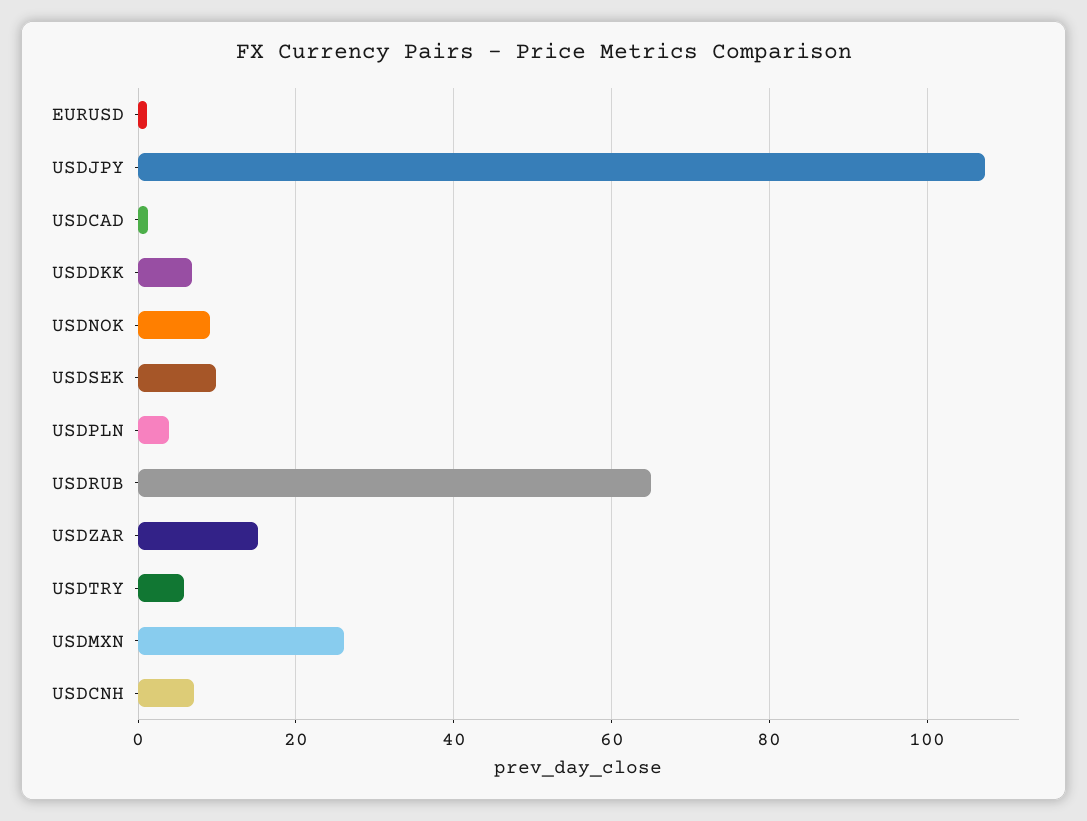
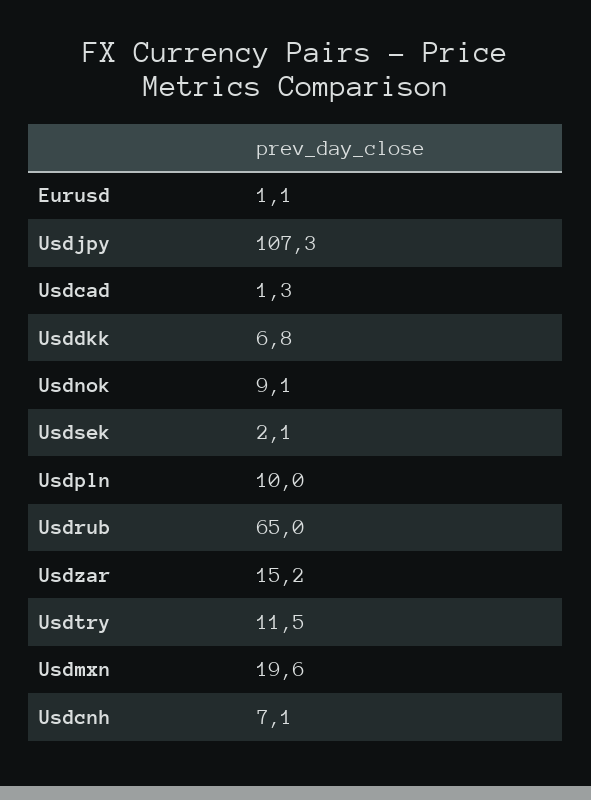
USDSEK: 10 -> 2.1
USDPLN: 4 -> 10
USDTRY: 6 -> 11.5
USDMXN: 26 -> 19.6

